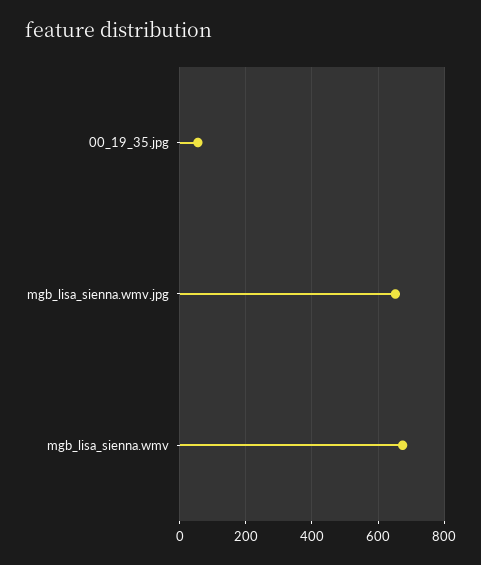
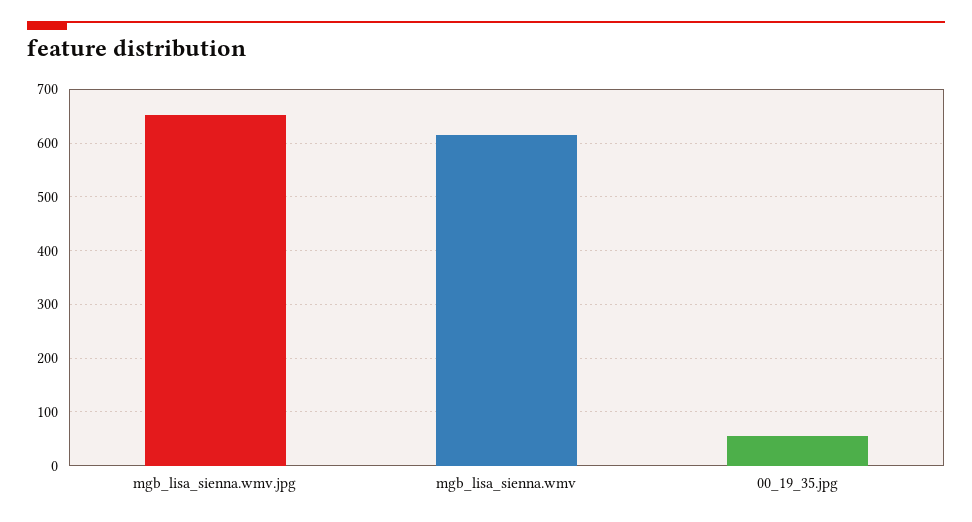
mgb_lisa_sienna.wmv: 680 -> 620

